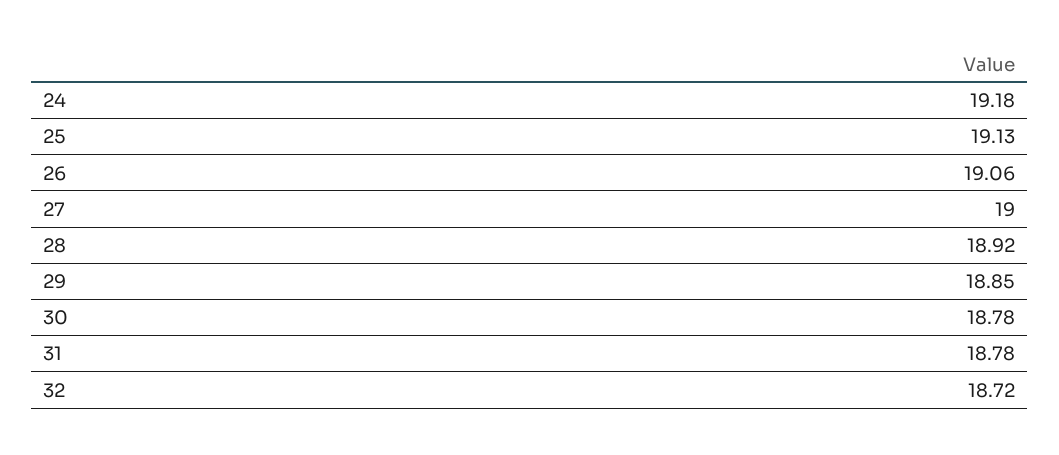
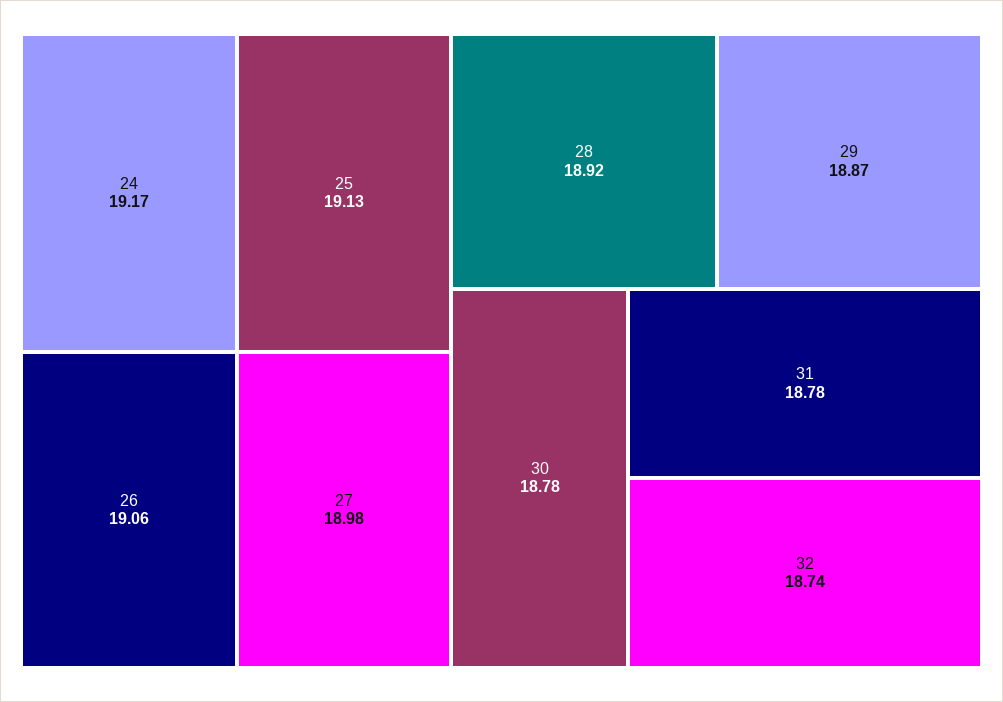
24: 19.18 -> 19.17
27: 19 -> 18.98
29: 18.85 -> 18.87
32: 18.72 -> 18.74

